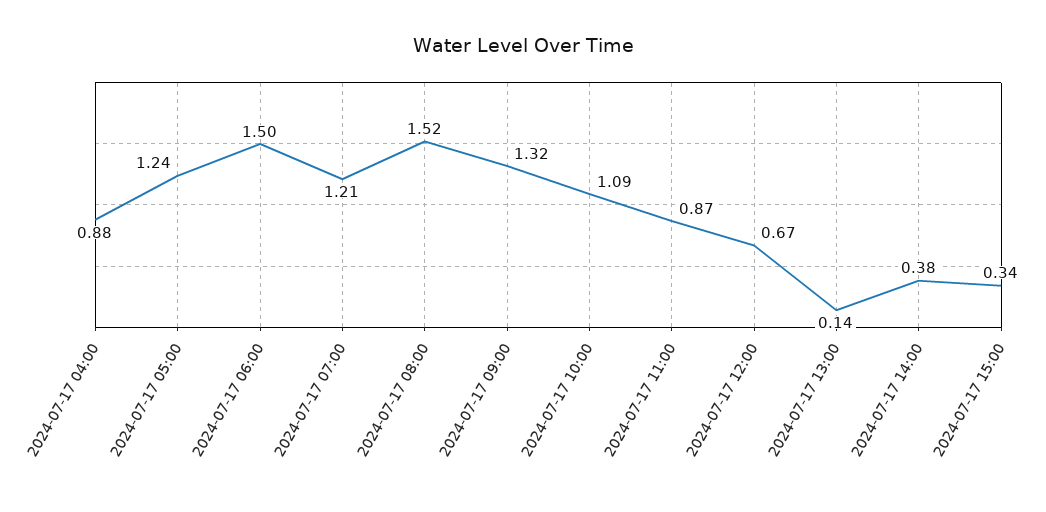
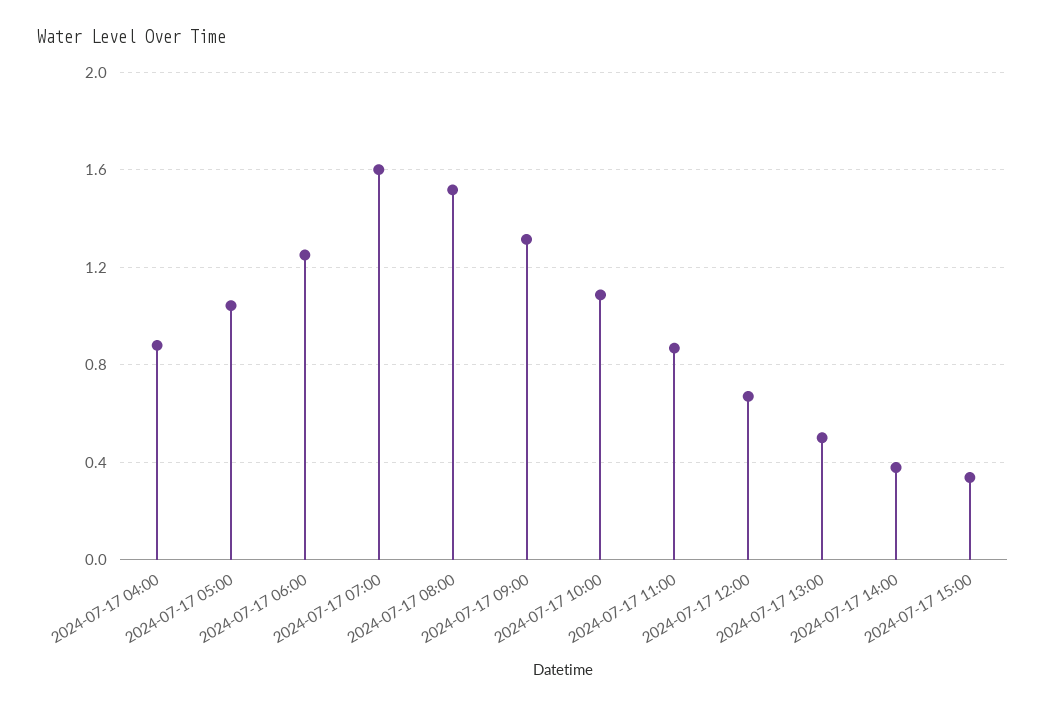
2024-07-17 05:00: 1.24 -> 1.05
2024-07-17 06:00: 1.5 -> 1.25
2024-07-17 07:00: 1.21 -> 1.6
2024-07-17 13:00: 0.14 -> 0.5

